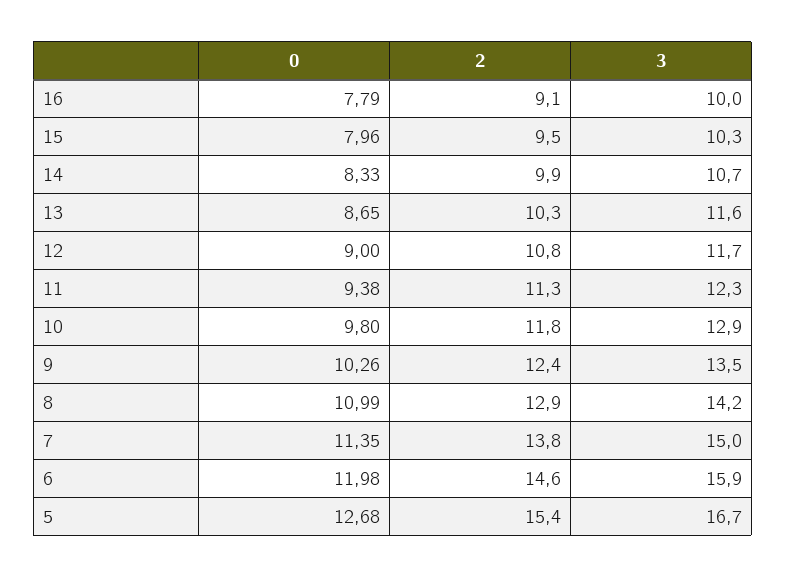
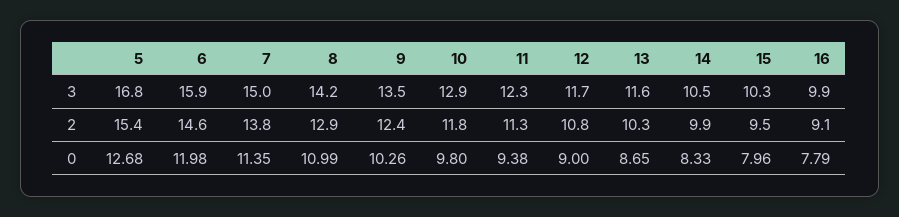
3, 16: 10 -> 9.9
3, 14: 10.7 -> 10.5
3, 5: 16.7 -> 16.8

